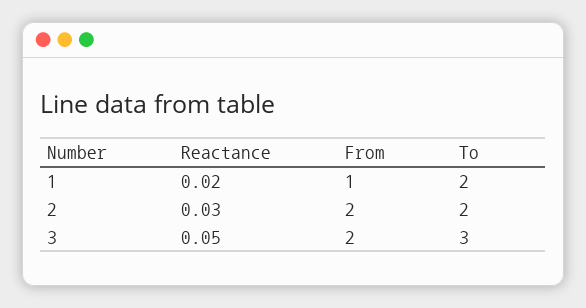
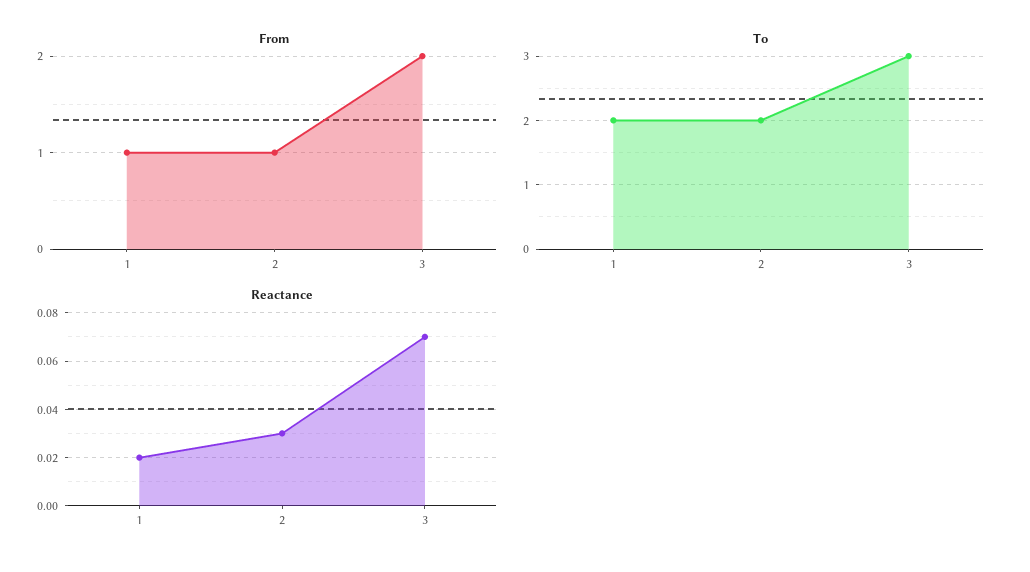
From, 2: 2 -> 1
Reactance, 3: 0.05 -> 0.07

